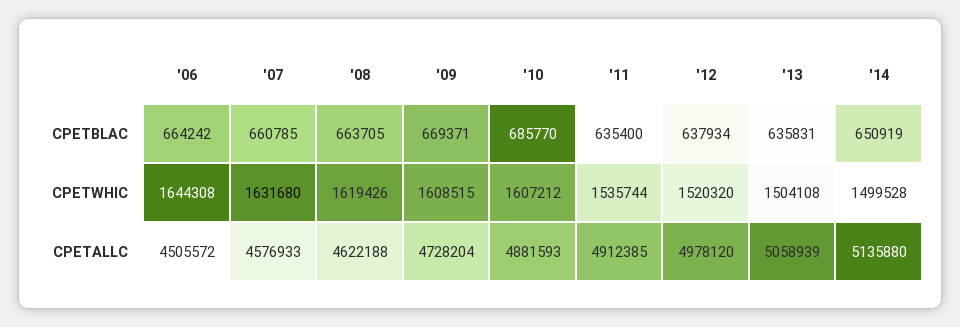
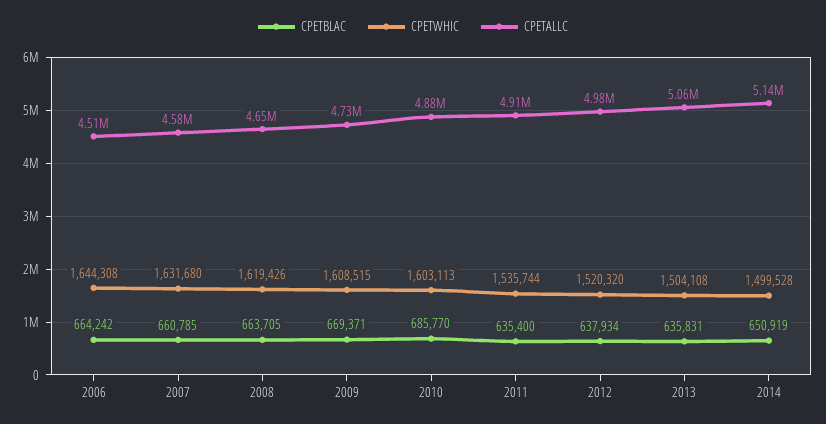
CPETWHIC, '10: 1607212 -> 1603113
CPETALLC, '08: 4622188 -> 4650000

